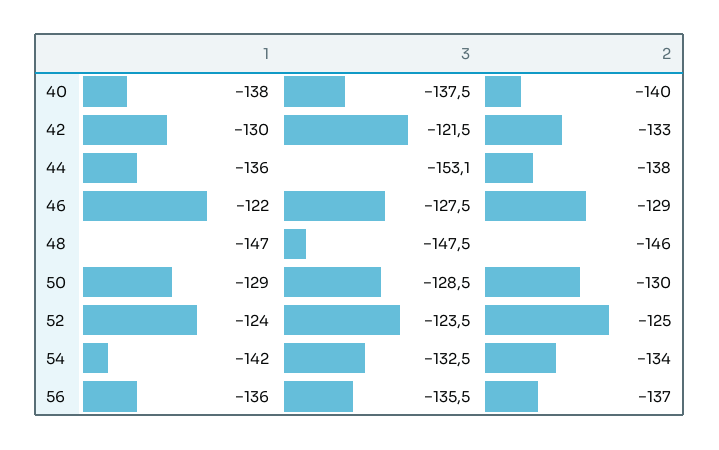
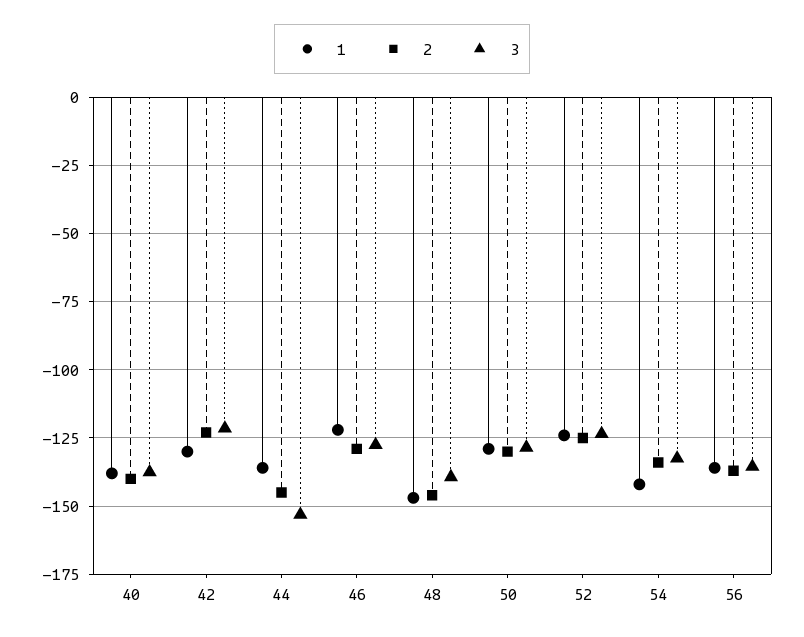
2, 42: -133 -> -122.5
2, 44: -138 -> -145
3, 48: -147.5 -> -140

